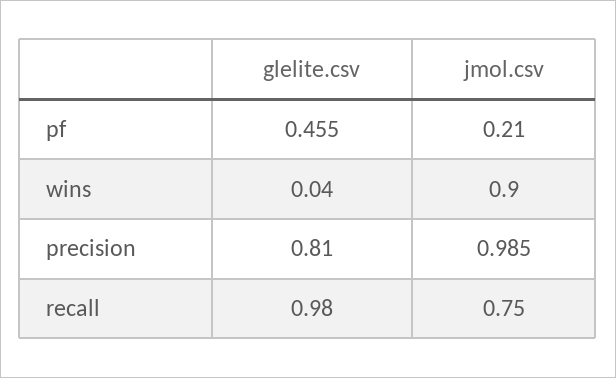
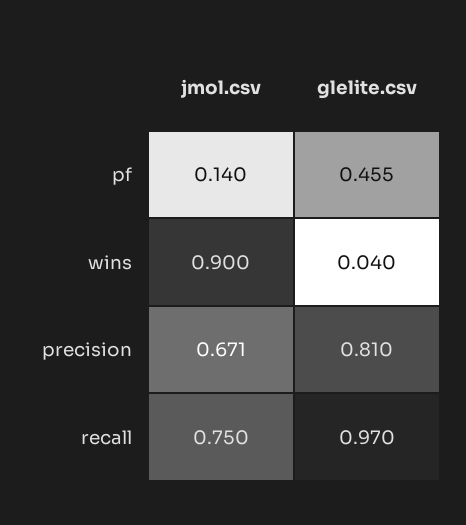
jmol.csv, pf: 0.21 -> 0.14
jmol.csv, precision: 0.985 -> 0.671
glelite.csv, recall: 0.98 -> 0.97

